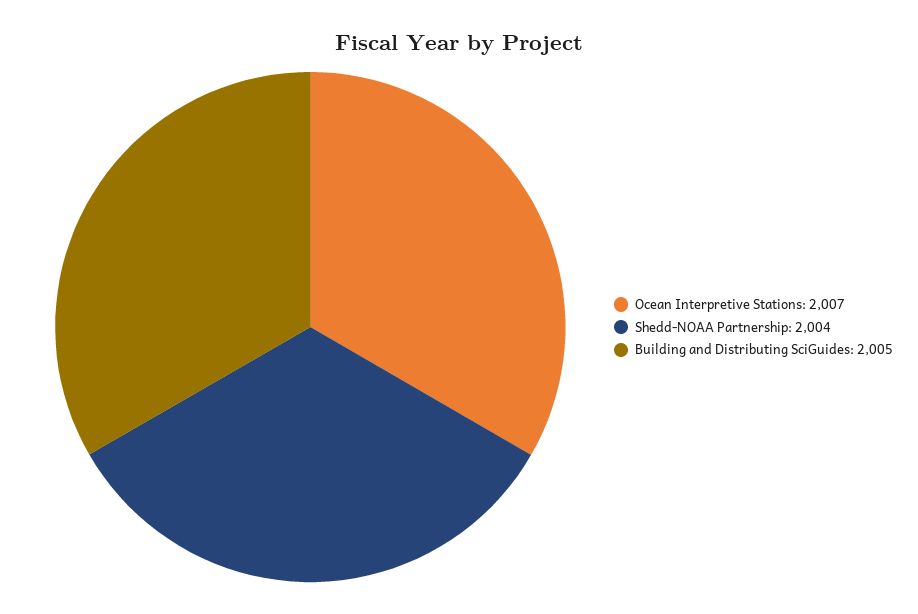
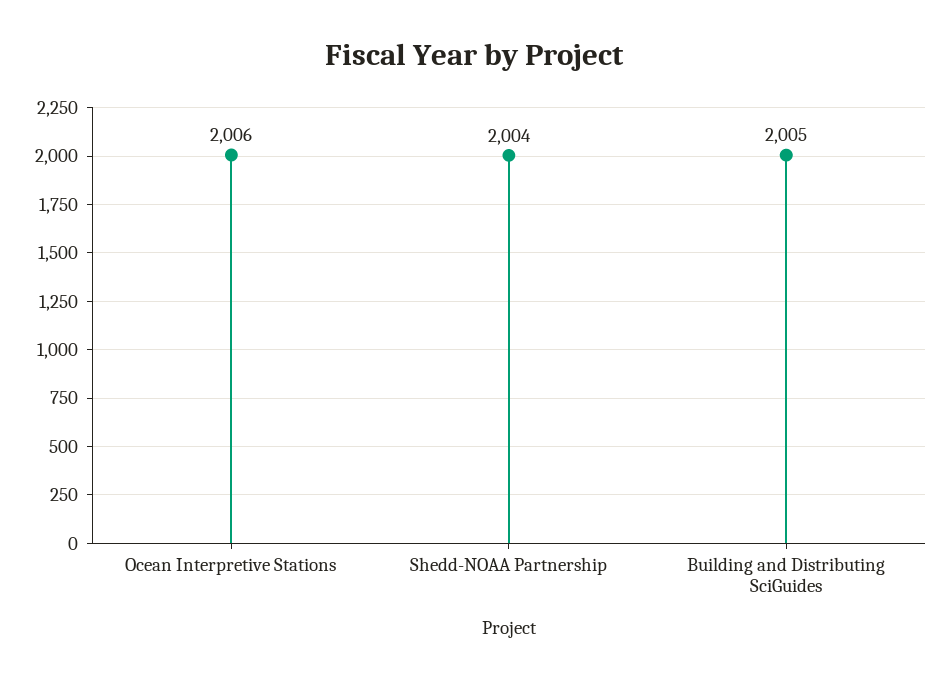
Ocean Interpretive Stations: 2007 -> 2006

